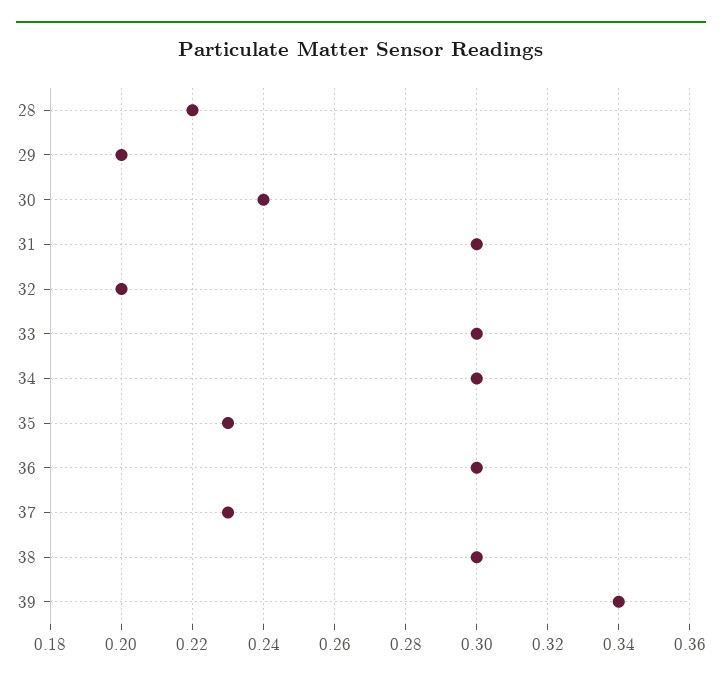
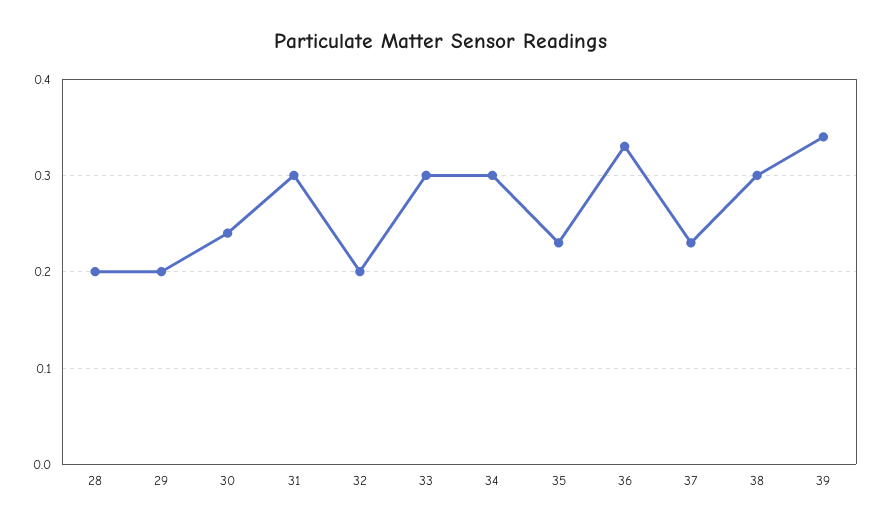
28: 0.22 -> 0.2
36: 0.3 -> 0.33

